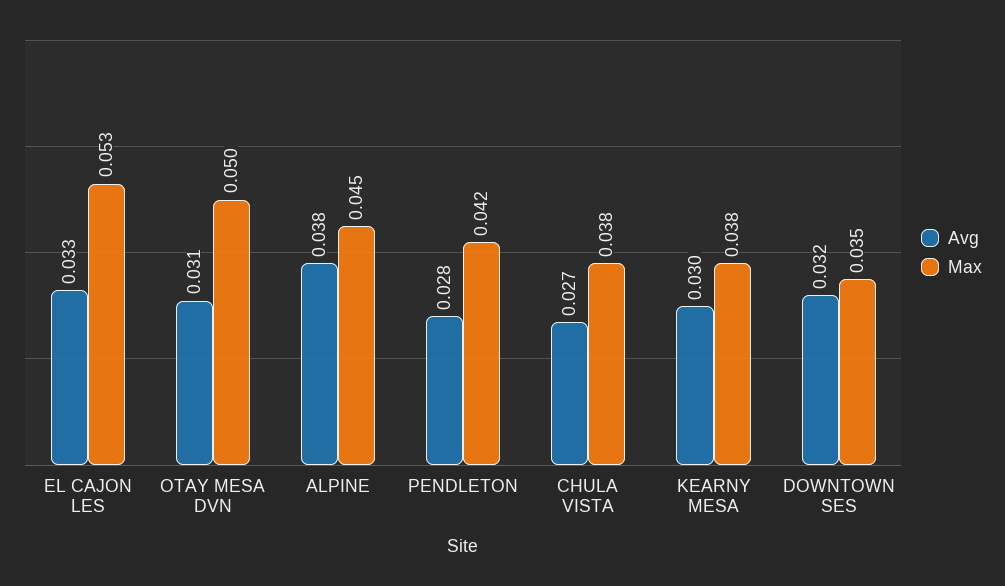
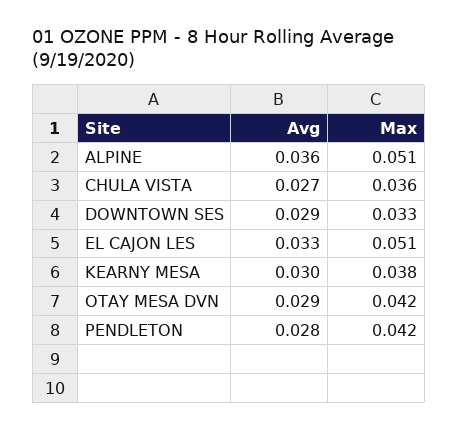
Max, EL CAJON LES: 0.053 -> 0.051
Avg, OTAY MESA DVN: 0.031 -> 0.029
Max, OTAY MESA DVN: 0.05 -> 0.042
Avg, ALPINE: 0.038 -> 0.036
Max, ALPINE: 0.045 -> 0.051
Max, CHULA VISTA: 0.038 -> 0.036
Avg, DOWNTOWN SES: 0.032 -> 0.029
Max, DOWNTOWN SES: 0.035 -> 0.033

